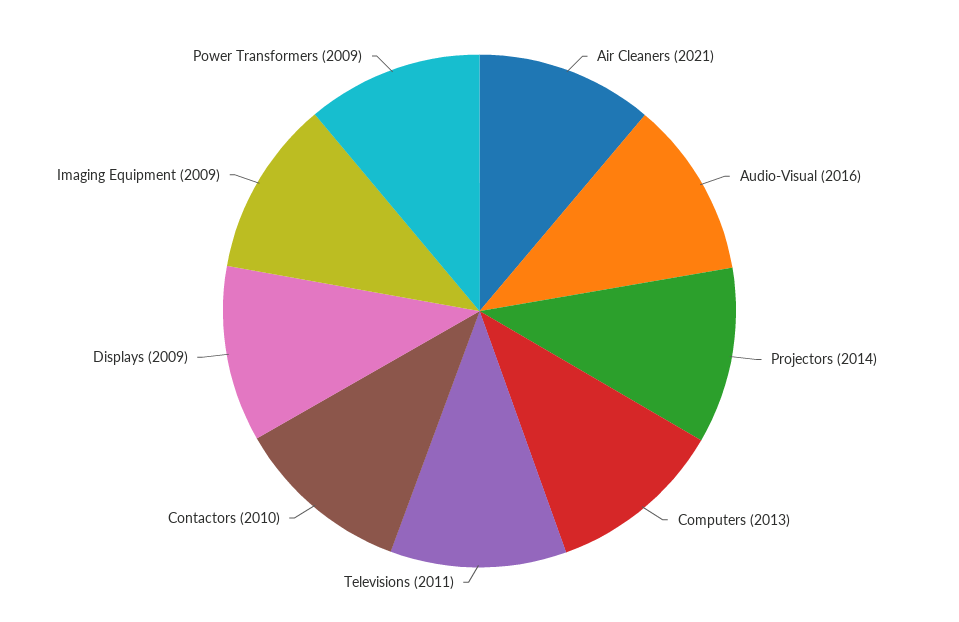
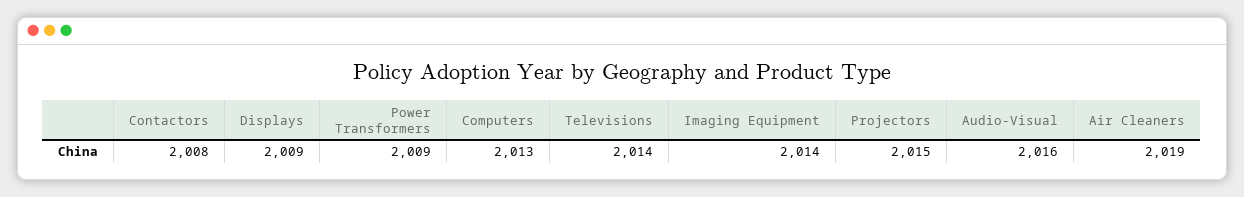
Air Cleaners: 2021 -> 2019
Projectors: 2014 -> 2015
Televisions: 2011 -> 2014
Contactors: 2010 -> 2008
Imaging Equipment: 2009 -> 2014

